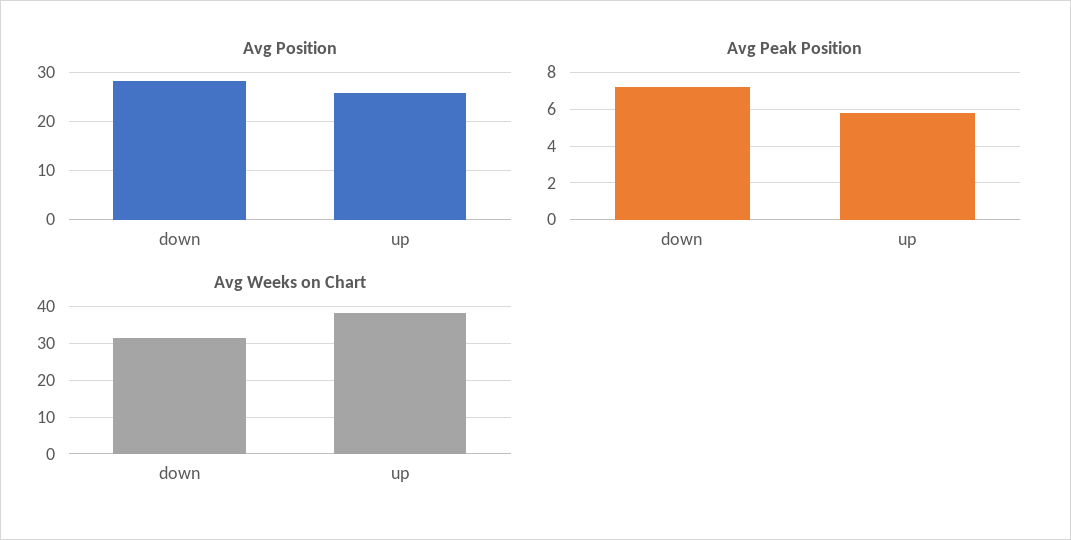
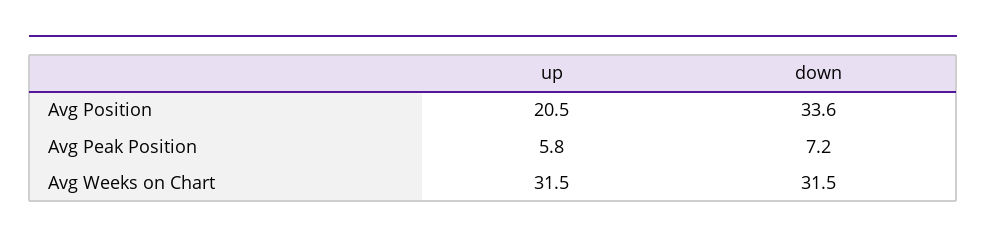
Avg Position, down: 28 -> 33.6
Avg Position, up: 26 -> 20.5
Avg Weeks on Chart, up: 38 -> 31.5

